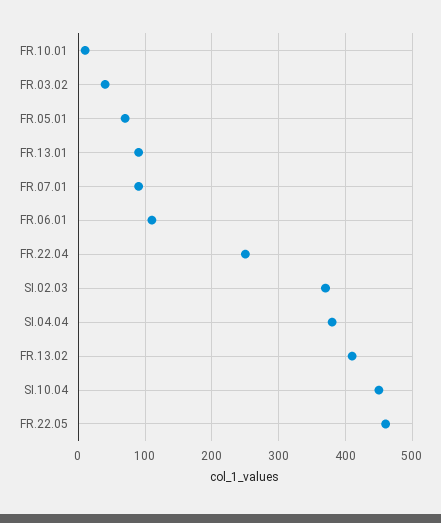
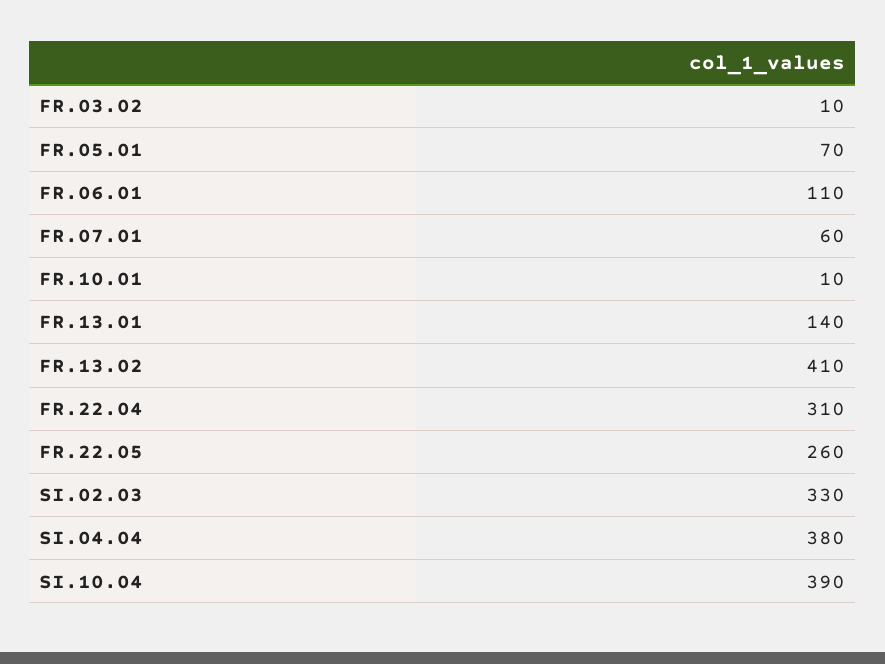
FR.03.02: 40 -> 10
FR.13.01: 90 -> 140
FR.07.01: 90 -> 60
FR.22.04: 250 -> 310
SI.02.03: 370 -> 330
SI.10.04: 450 -> 390
FR.22.05: 460 -> 260

